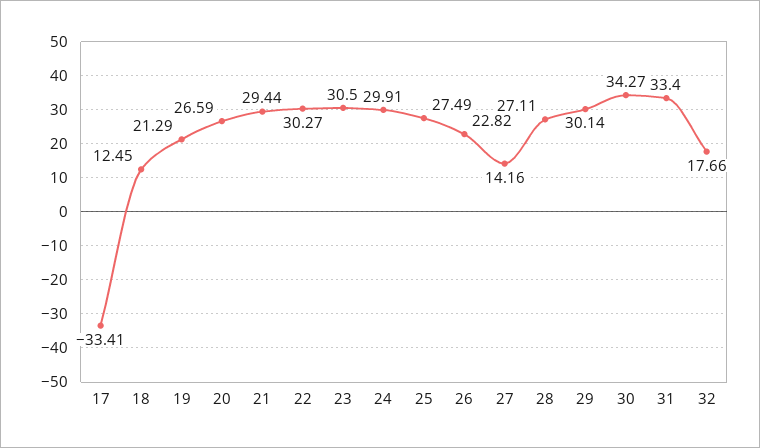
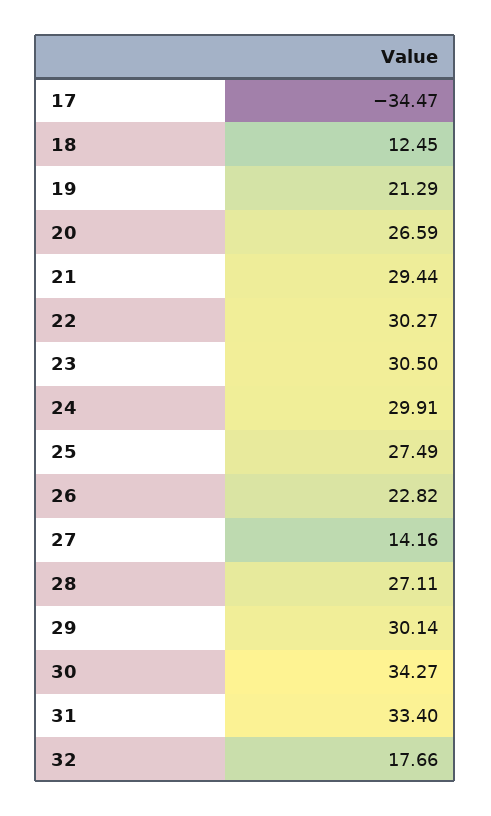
17: -33.41 -> -34.47

